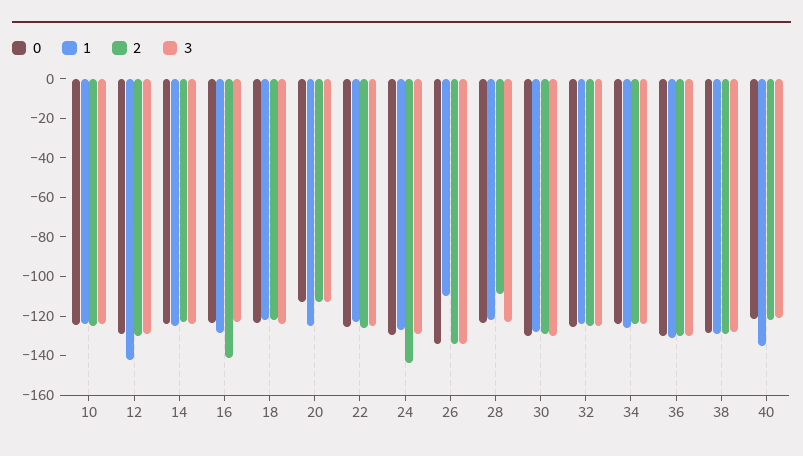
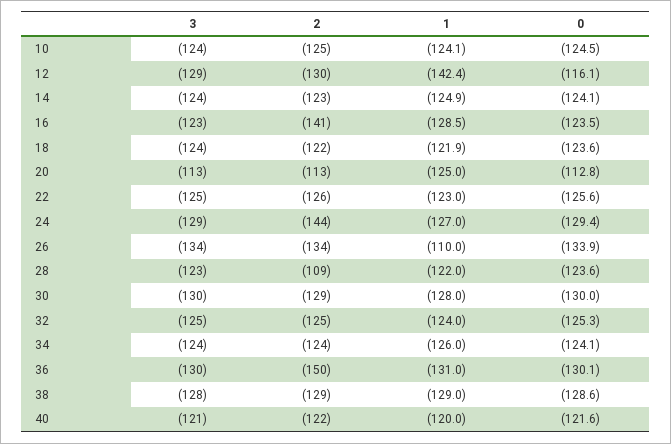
0, 12: -130 -> -116.1
2, 36: -130 -> -150
1, 40: -135 -> -120

